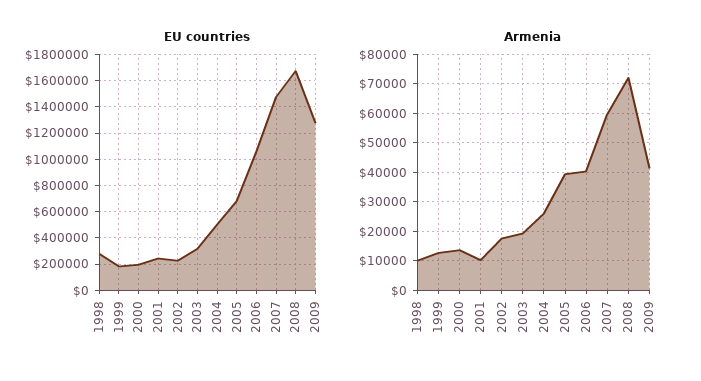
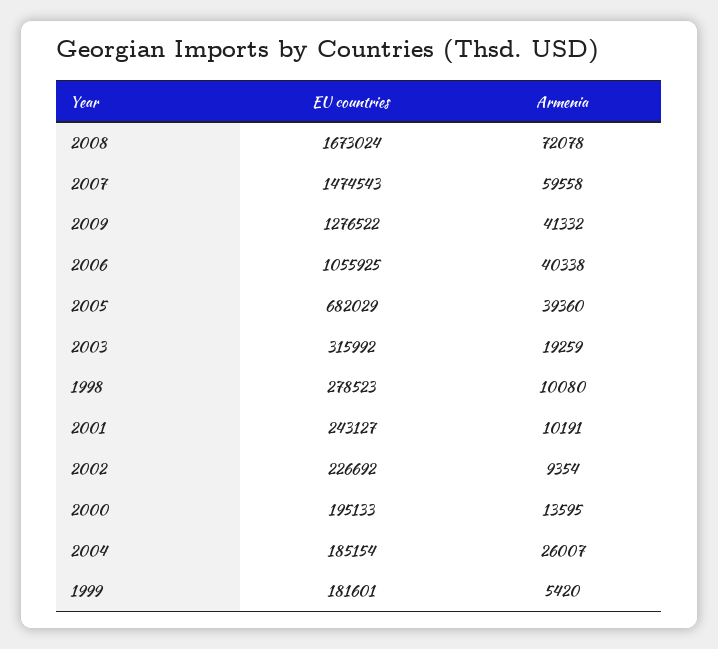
EU countries, 2004: 500000 -> 185154
Armenia, 1999: 12500 -> 5420
Armenia, 2002: 17500 -> 9354

